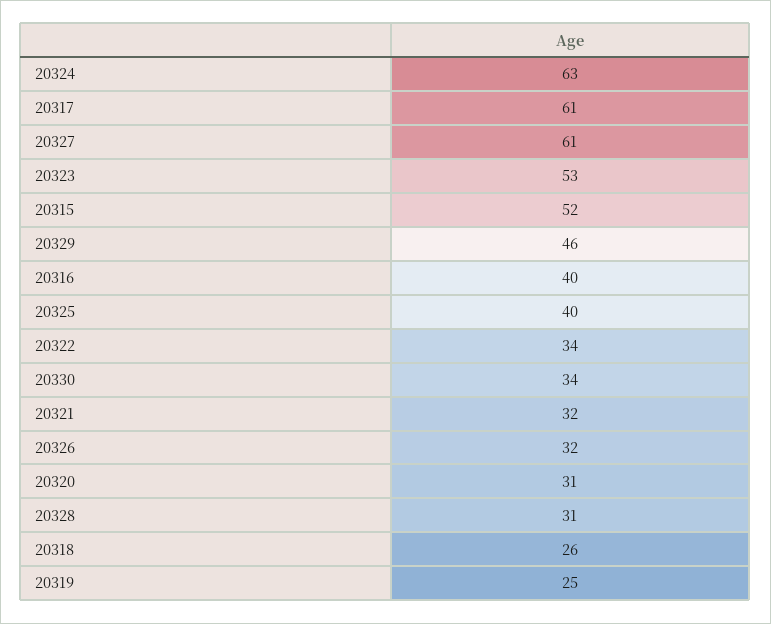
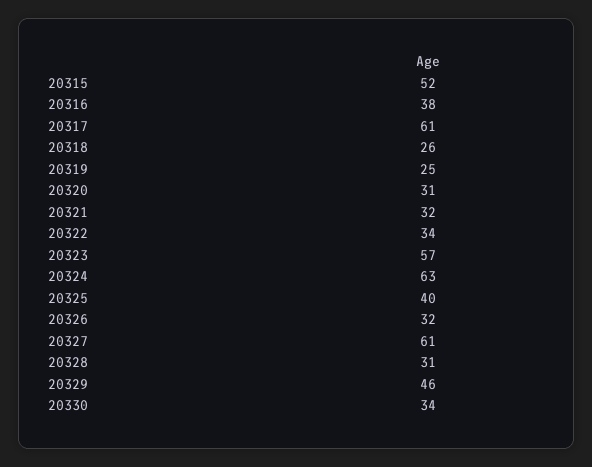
20323: 53 -> 57
20316: 40 -> 38

